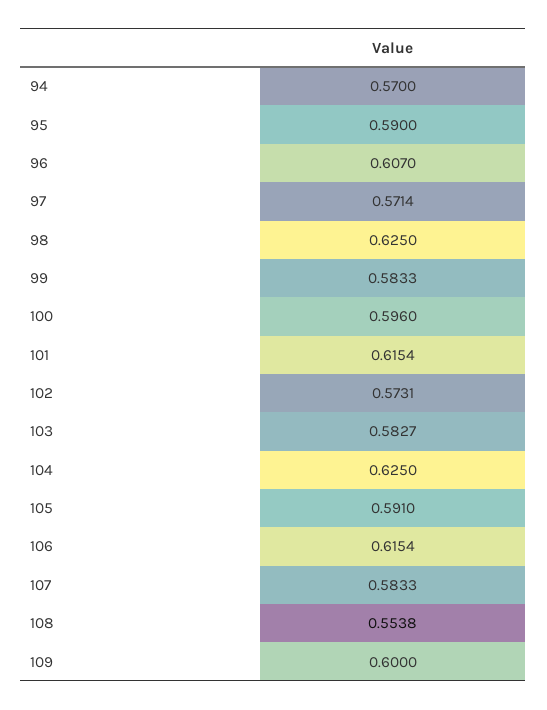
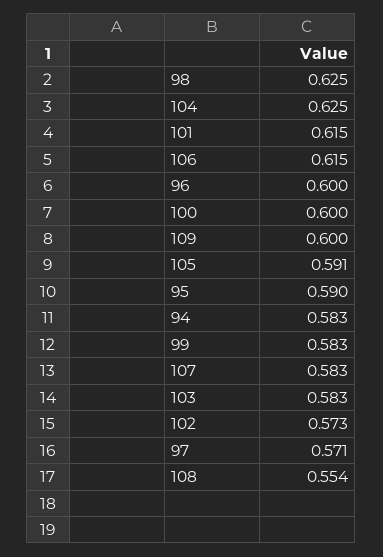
94: 0.57 -> 0.583
96: 0.607 -> 0.6
100: 0.596 -> 0.6

